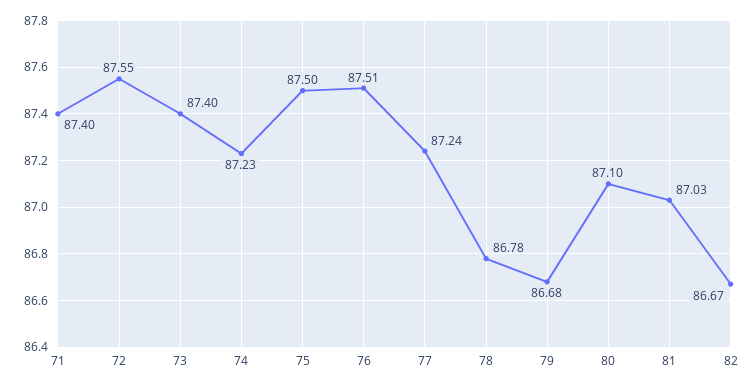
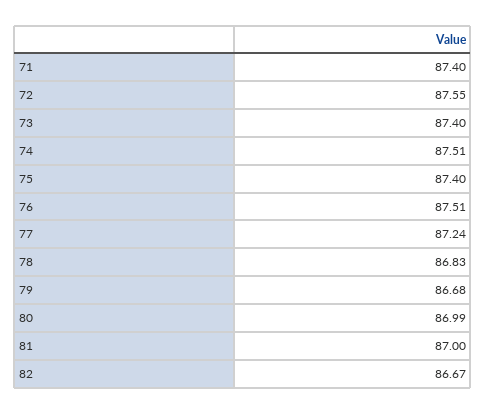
74: 87.23 -> 87.51
75: 87.5 -> 87.4
78: 86.78 -> 86.83
80: 87.1 -> 86.99
81: 87.03 -> 87

